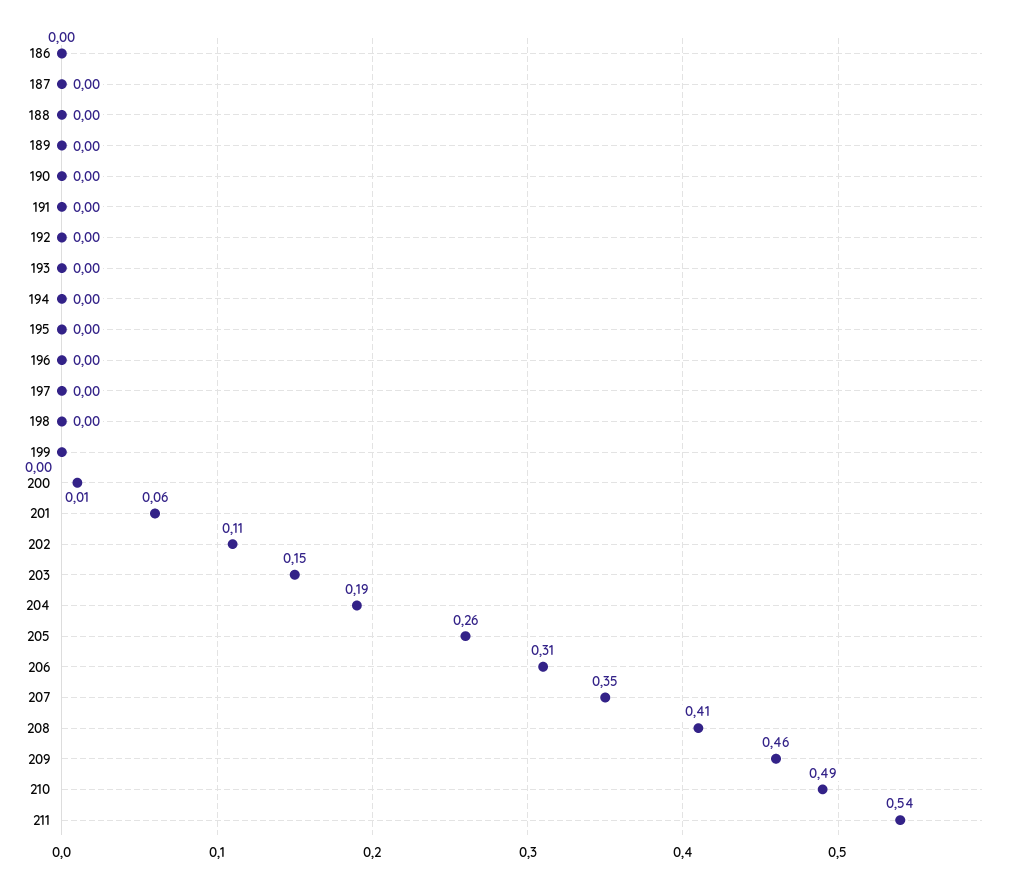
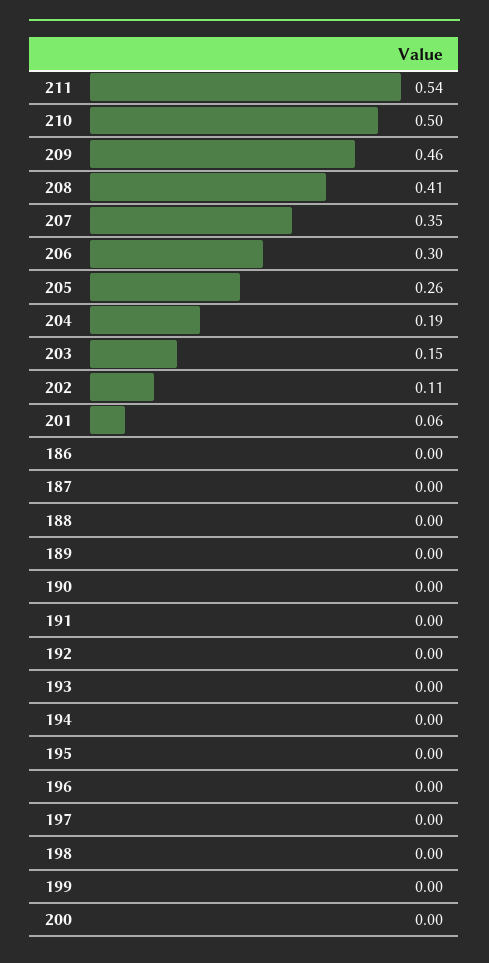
200: 0.01 -> 0
206: 0.31 -> 0.3
210: 0.49 -> 0.5

